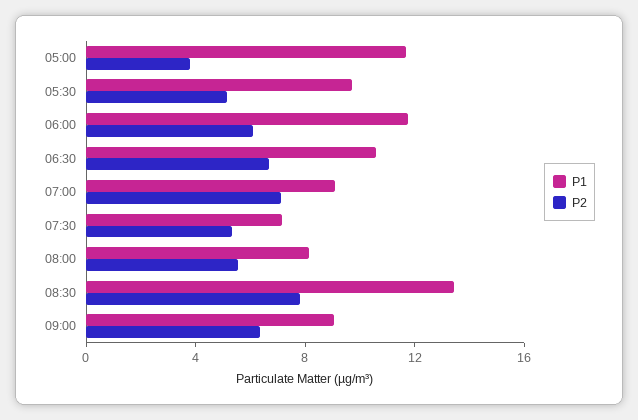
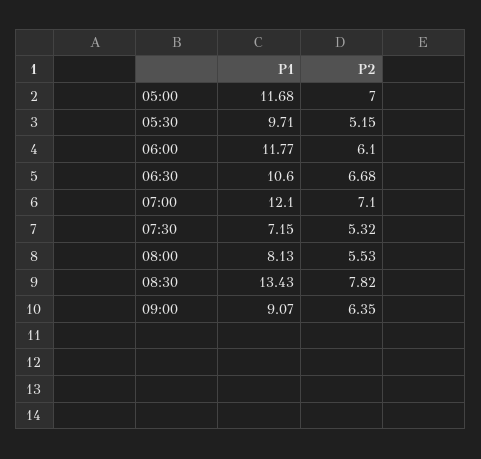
P2, 05:00: 4 -> 7
P1, 07:00: 9 -> 12.1

